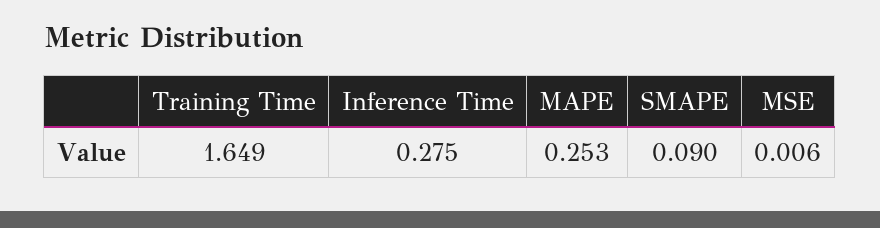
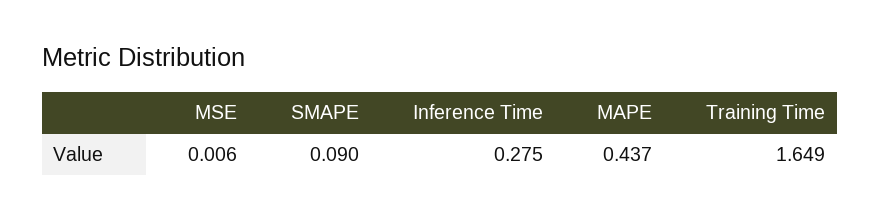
MAPE: 0.253 -> 0.437

